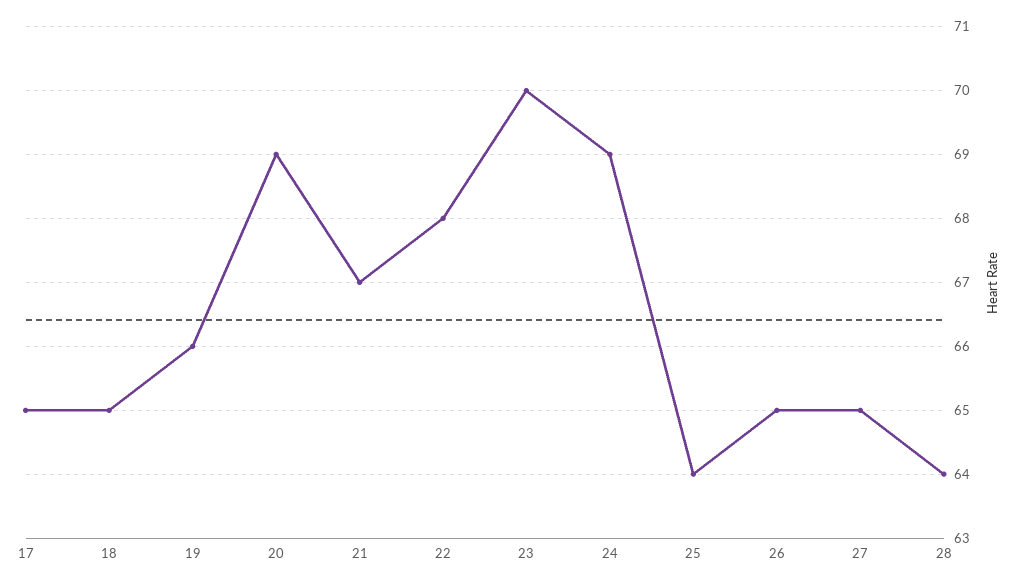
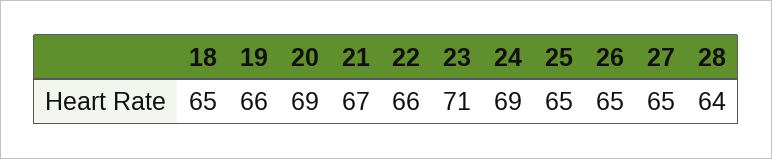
17: 65 -> none
22: 68 -> 66
23: 70 -> 71
25: 64 -> 65

